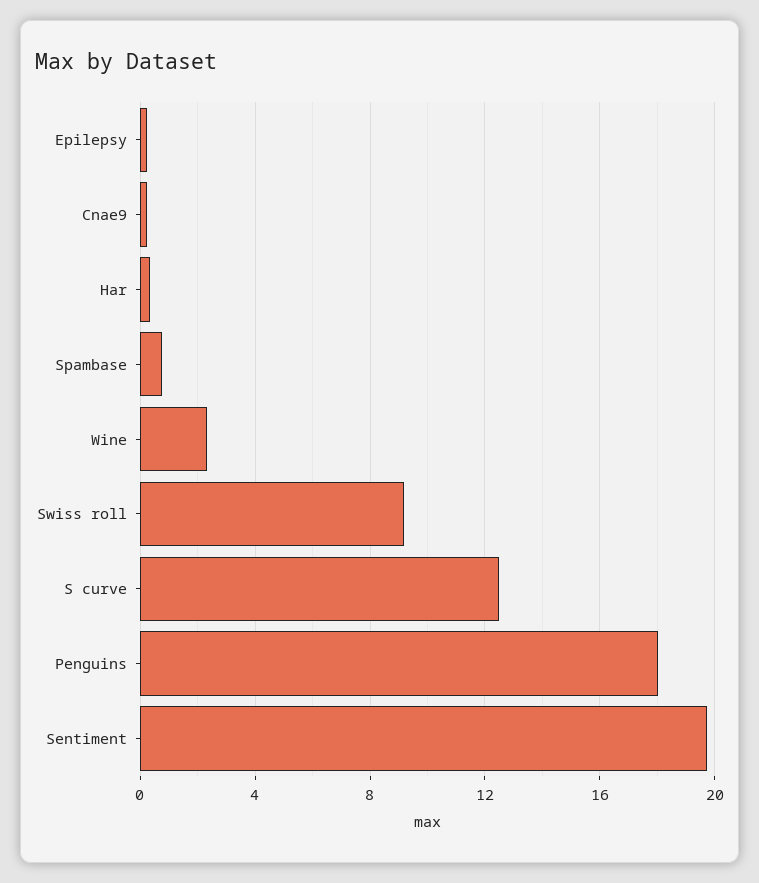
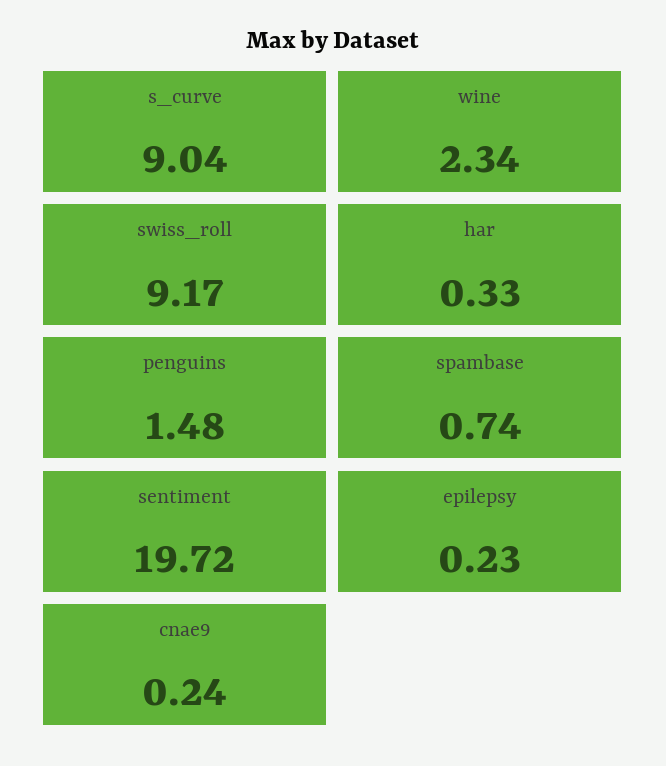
S curve: 12.5 -> 9.04
Penguins: 18 -> 1.48

